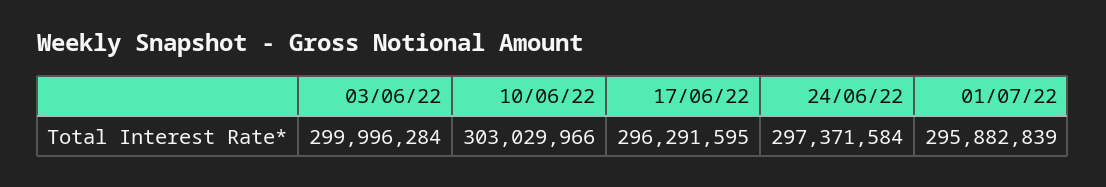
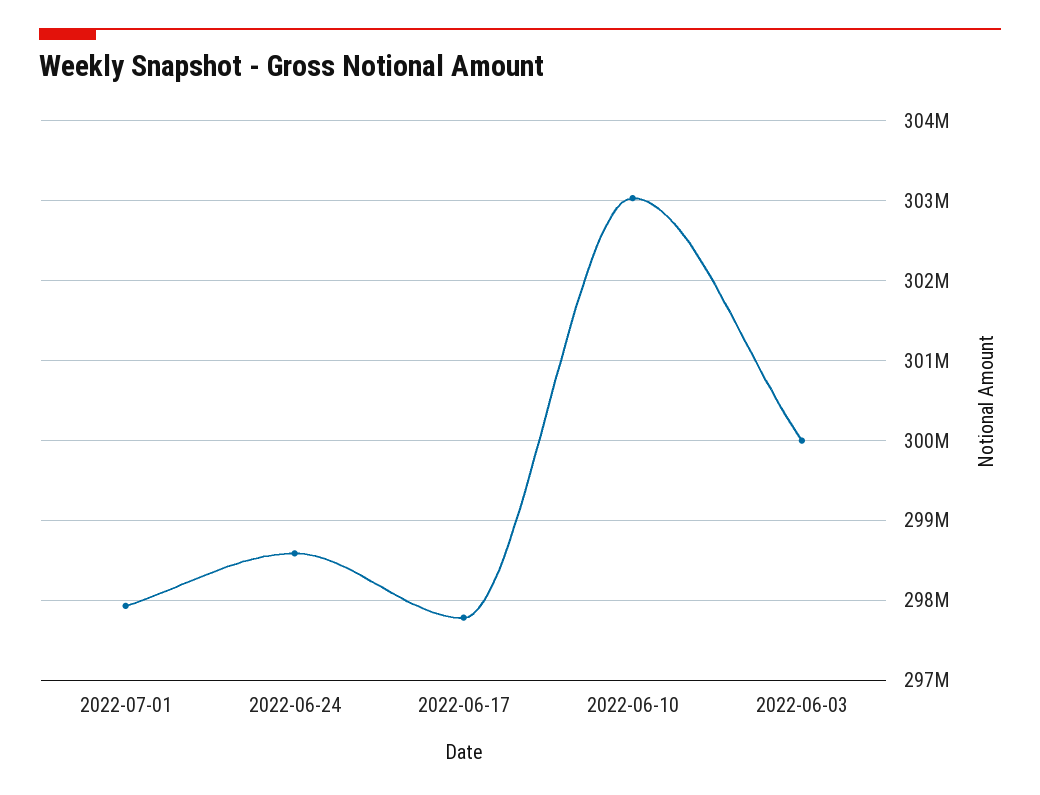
17/06/22: 296291595 -> 297800000
24/06/22: 297371584 -> 298600000
01/07/22: 295882839 -> 297900000

